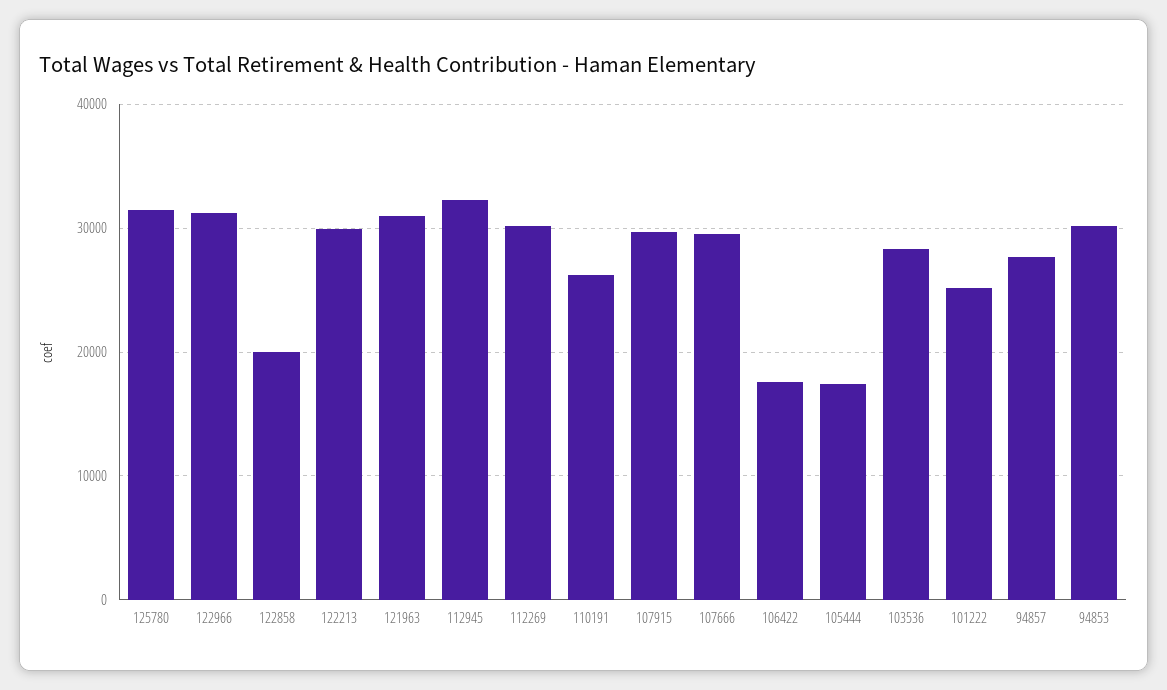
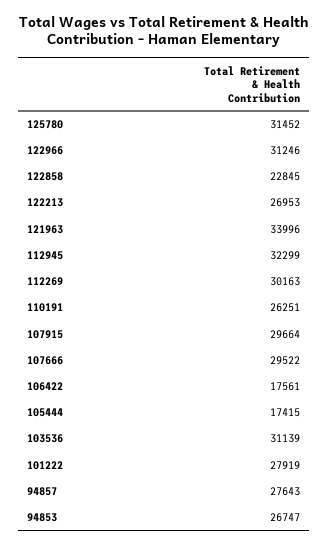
122858: 20000 -> 22845
122213: 30000 -> 26953
121963: 31000 -> 33996
103536: 28000 -> 31139
101222: 25000 -> 27919
94853: 30000 -> 26747

